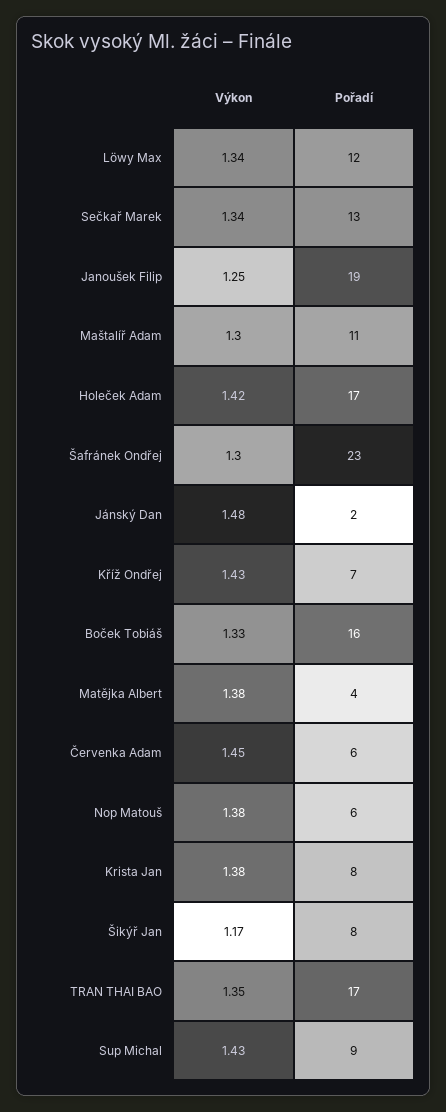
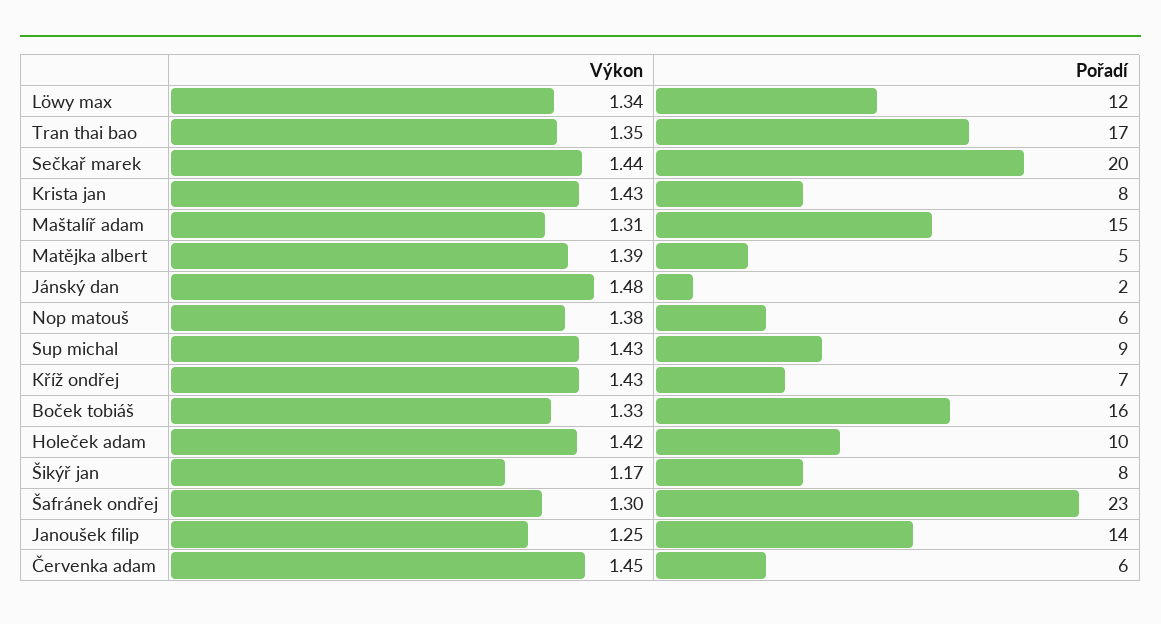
Výkon, Sečkař Marek: 1.34 -> 1.44
Pořadí, Sečkař Marek: 13 -> 20
Pořadí, Janoušek Filip: 19 -> 14
Výkon, Maštalíř Adam: 1.3 -> 1.31
Pořadí, Maštalíř Adam: 11 -> 15
Pořadí, Holeček Adam: 17 -> 10
Výkon, Matějka Albert: 1.38 -> 1.39
Pořadí, Matějka Albert: 4 -> 5
Výkon, Krista Jan: 1.38 -> 1.43

